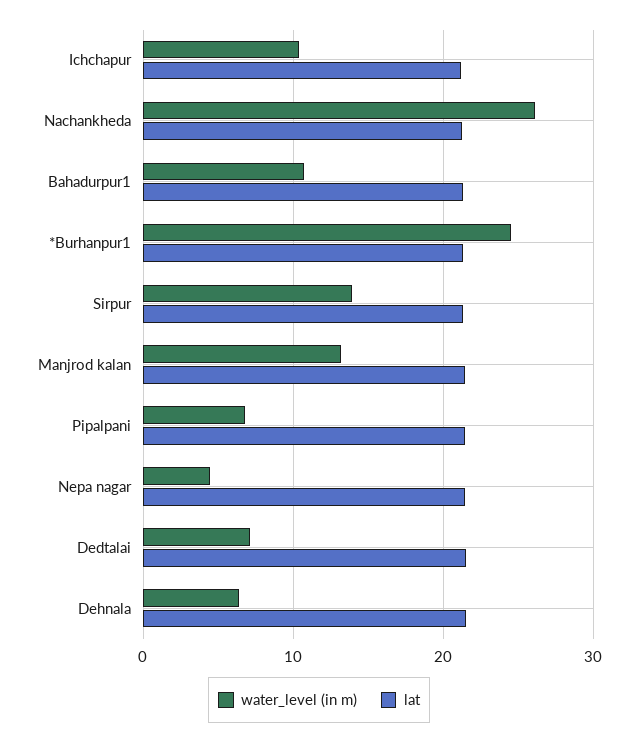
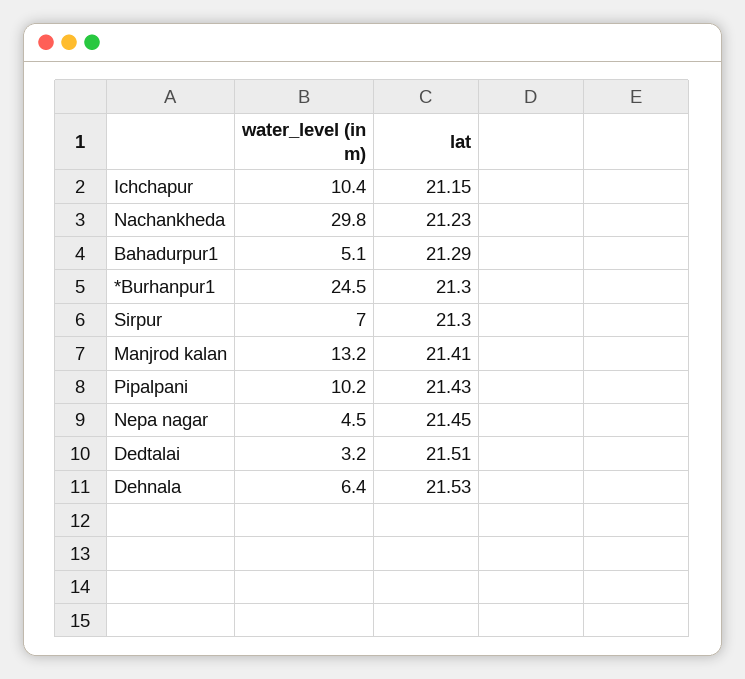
water_level (in m), Nachankheda: 26 -> 29.8
water_level (in m), Bahadurpur1: 11 -> 5.1
water_level (in m), Sirpur: 14 -> 7
water_level (in m), Pipalpani: 7 -> 10.2
water_level (in m), Dedtalai: 7 -> 3.2

